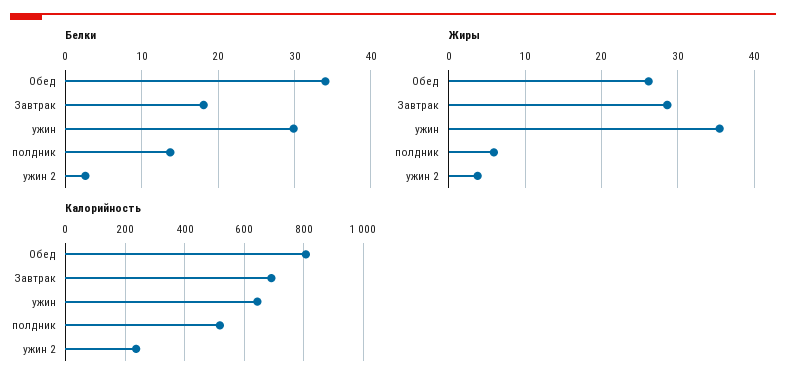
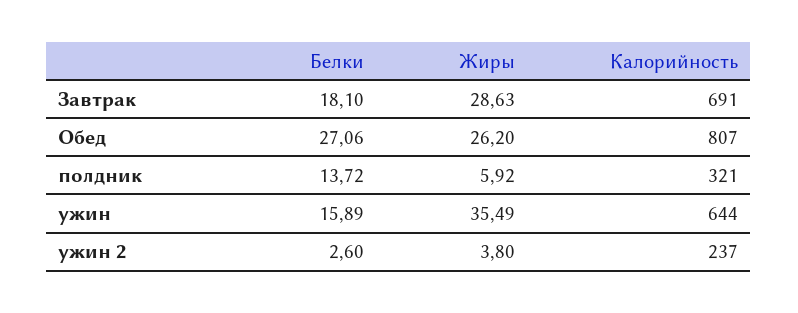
Белки, Обед: 34 -> 27.06
Белки, ужин: 30 -> 15.89
Калорийность, полдник: 525 -> 321

